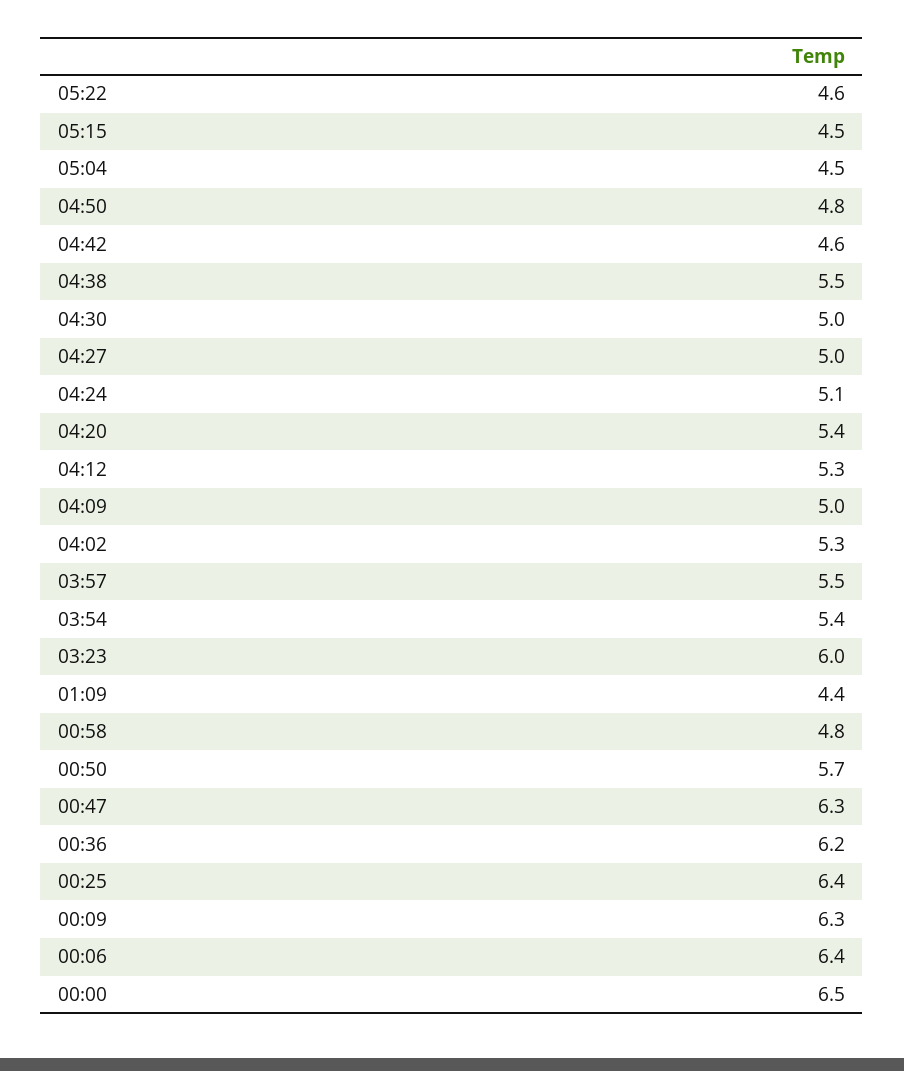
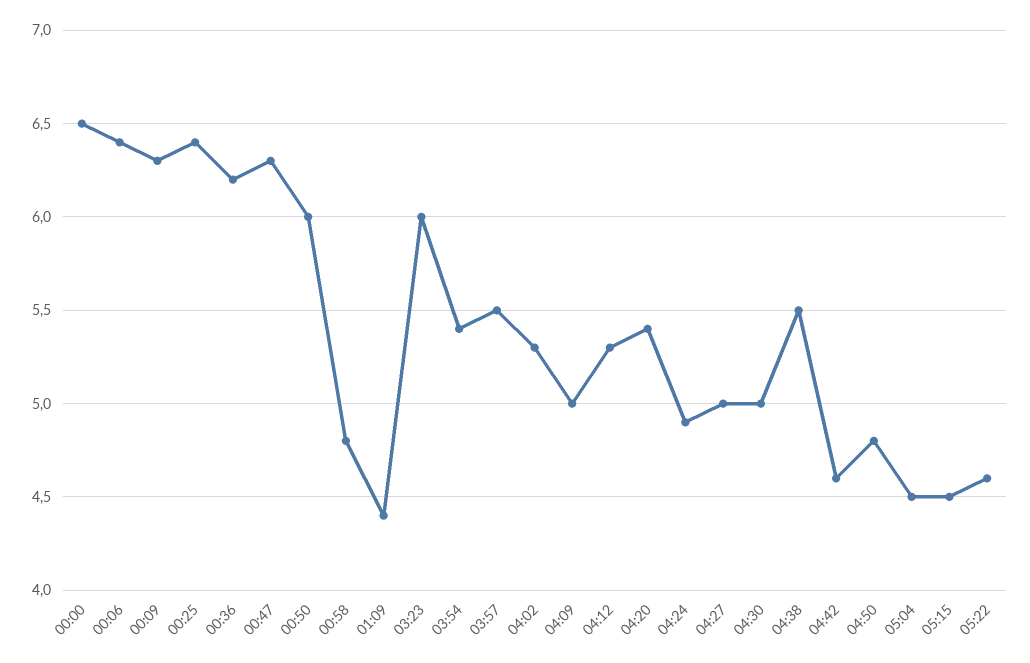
04:24: 5.1 -> 4.9
00:50: 5.7 -> 6

